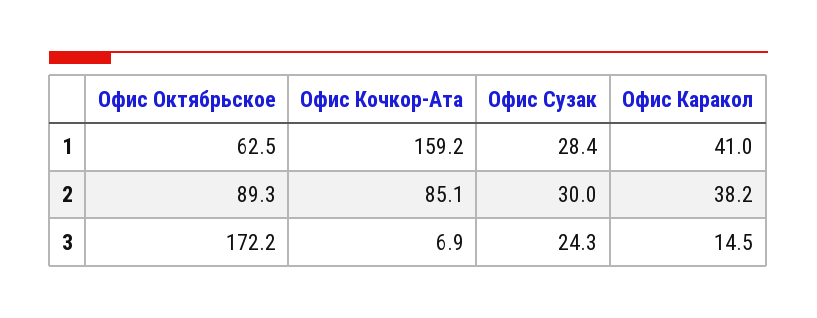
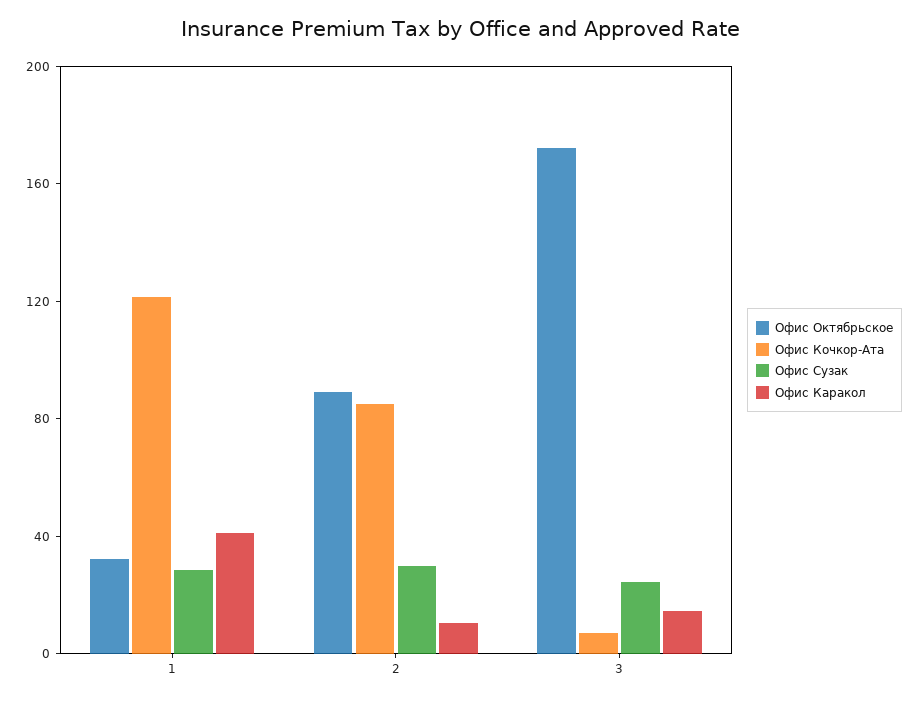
Офис Октябрьское, 1: 62.5 -> 30
Офис Кочкор-Ата, 1: 159.2 -> 120
Офис Каракол, 2: 38.2 -> 10

